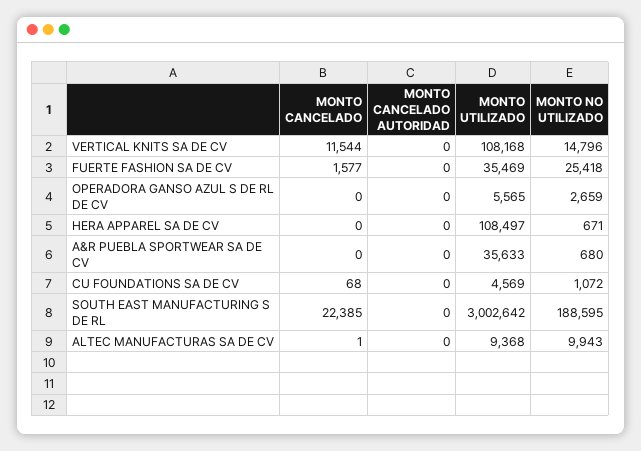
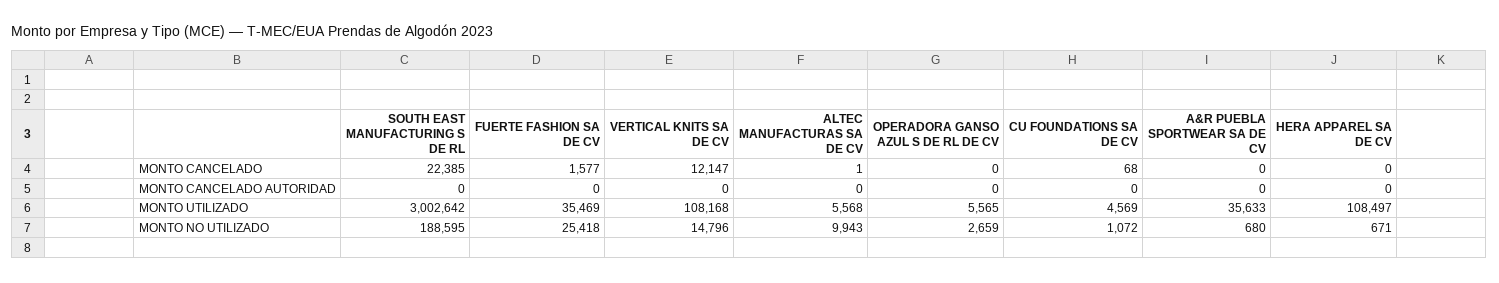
MONTO CANCELADO, VERTICAL KNITS SA DE CV: 11544 -> 12147
MONTO UTILIZADO, ALTEC MANUFACTURAS SA DE CV: 9368 -> 5568

